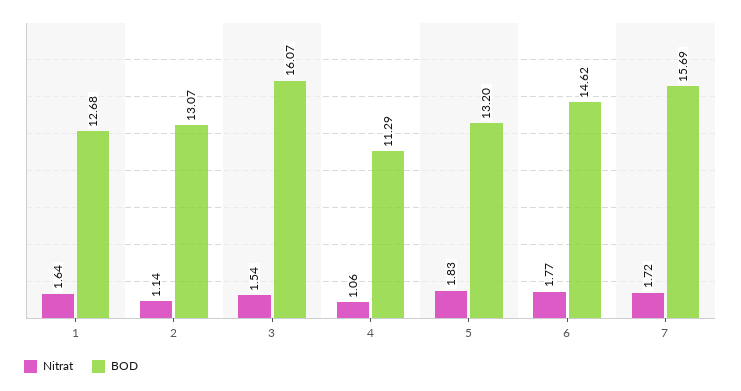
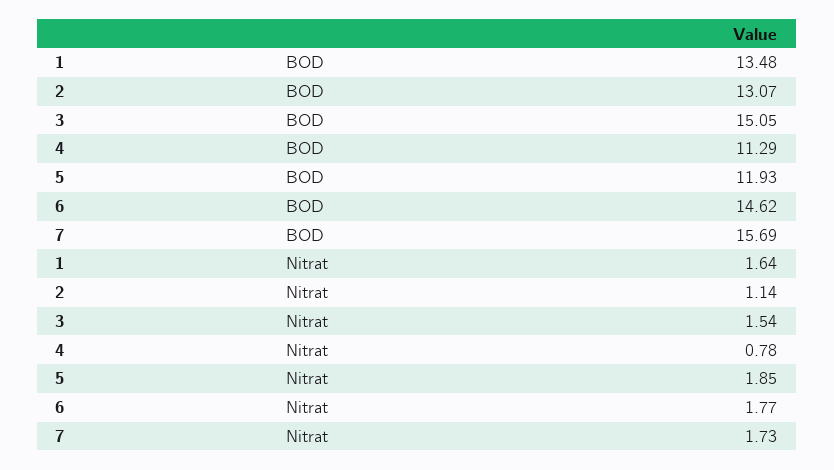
BOD, 1: 12.68 -> 13.48
BOD, 3: 16.07 -> 15.05
Nitrat, 4: 1.06 -> 0.78
Nitrat, 5: 1.83 -> 1.85
BOD, 5: 13.2 -> 11.93
Nitrat, 7: 1.72 -> 1.73

